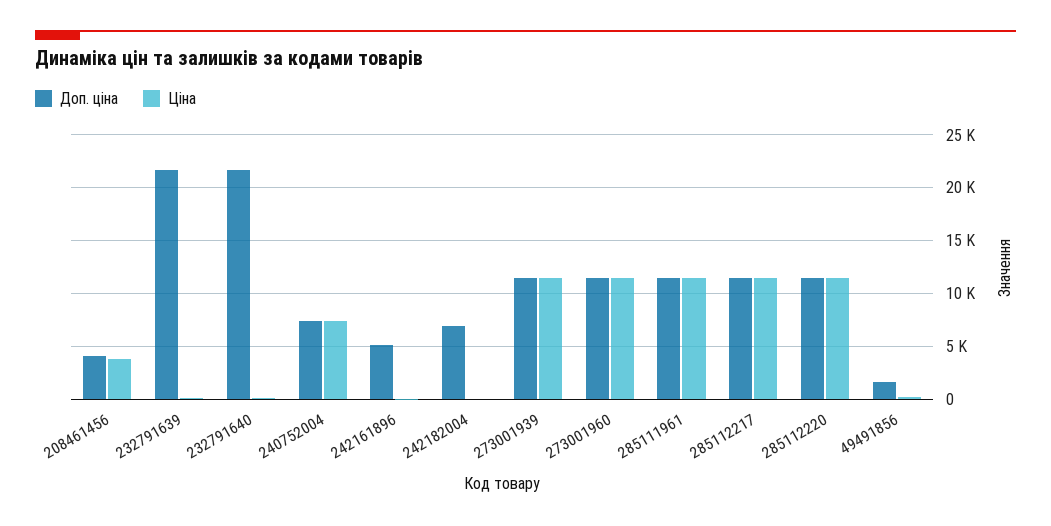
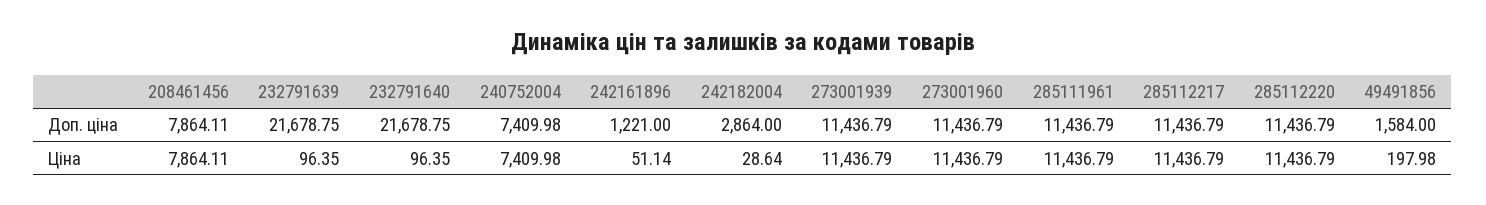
Доп. ціна, 208461456: 4000 -> 7864.11
Ціна, 208461456: 4000 -> 7864.11
Доп. ціна, 242161896: 5000 -> 1221
Доп. ціна, 242182004: 7000 -> 2864

